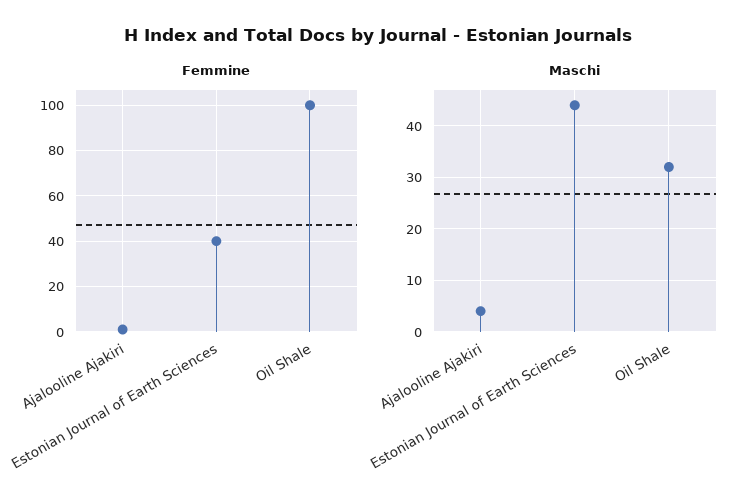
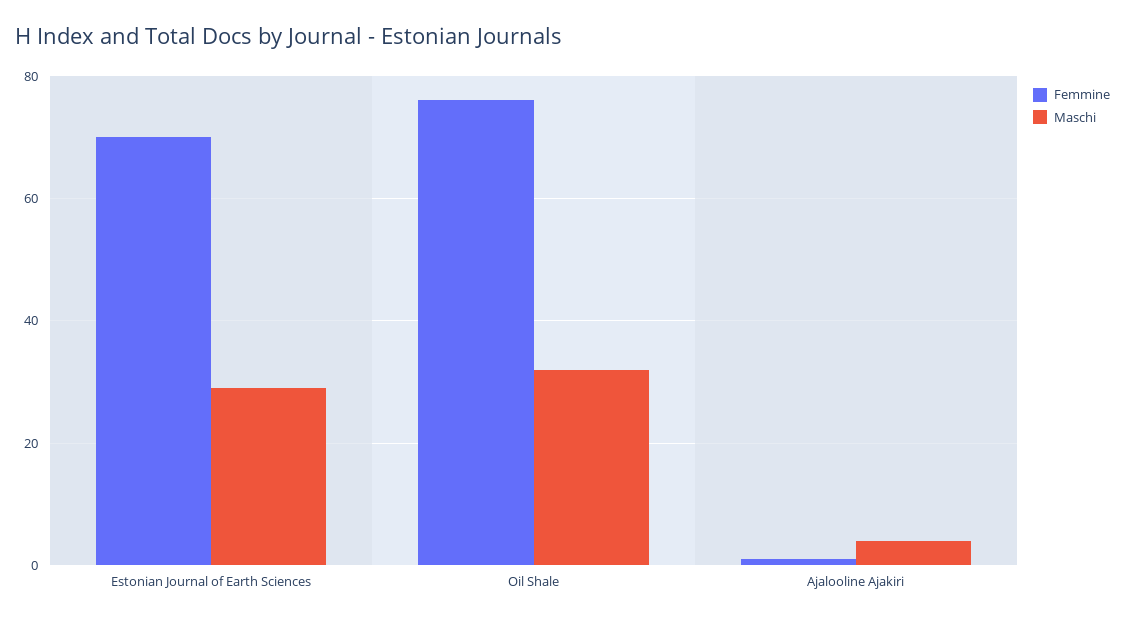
Femmine, Estonian Journal of Earth Sciences: 40 -> 70
Femmine, Oil Shale: 100 -> 75
Maschi, Estonian Journal of Earth Sciences: 45 -> 30

